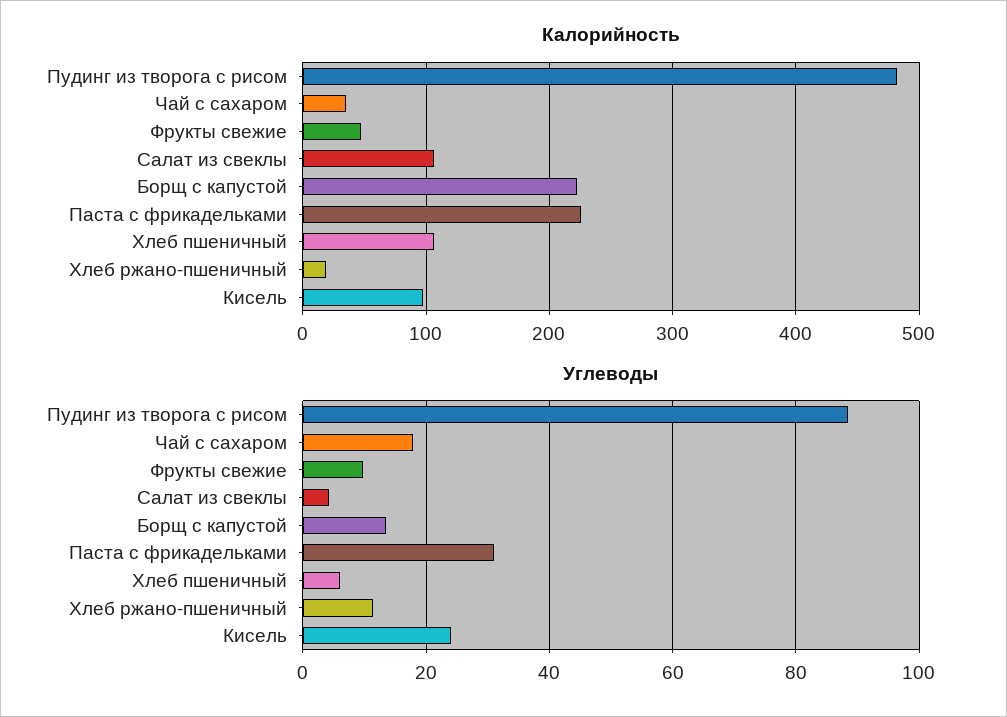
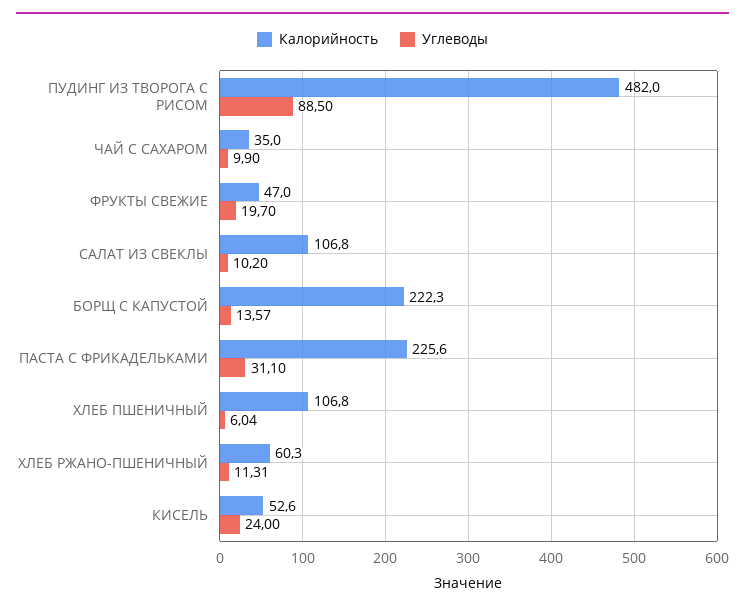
Калорийность, Хлеб ржано-пшеничный: 20 -> 60.3
Калорийность, Кисель: 100 -> 52.6
Углеводы, Чай с сахаром: 18 -> 9.9
Углеводы, Фрукты свежие: 10 -> 19.7
Углеводы, Салат из свеклы: 4 -> 10.2

